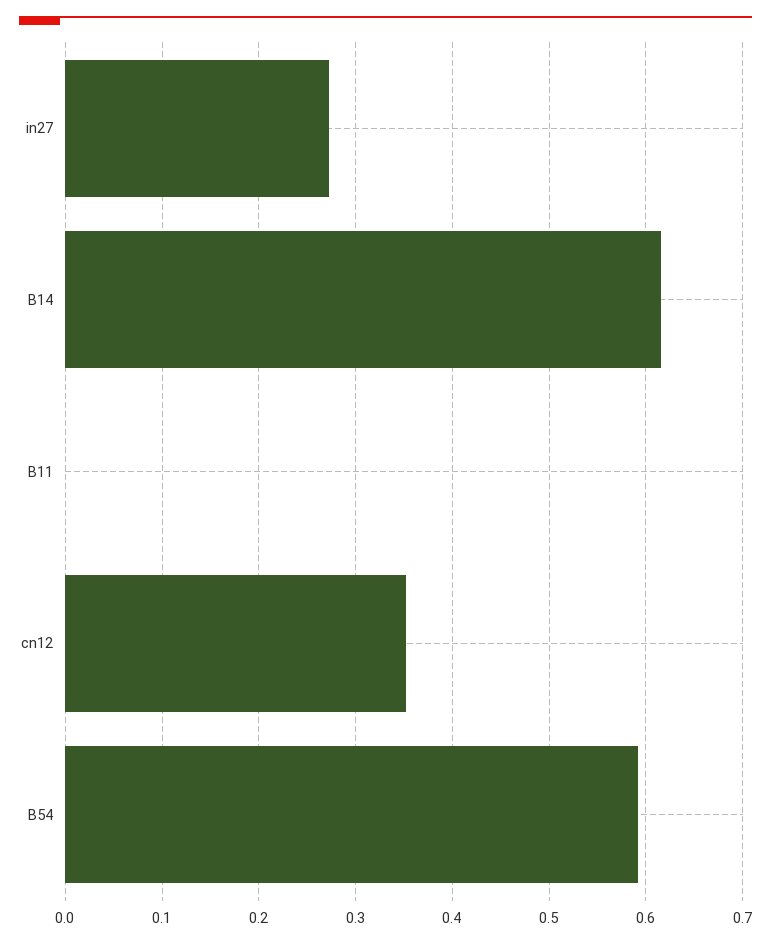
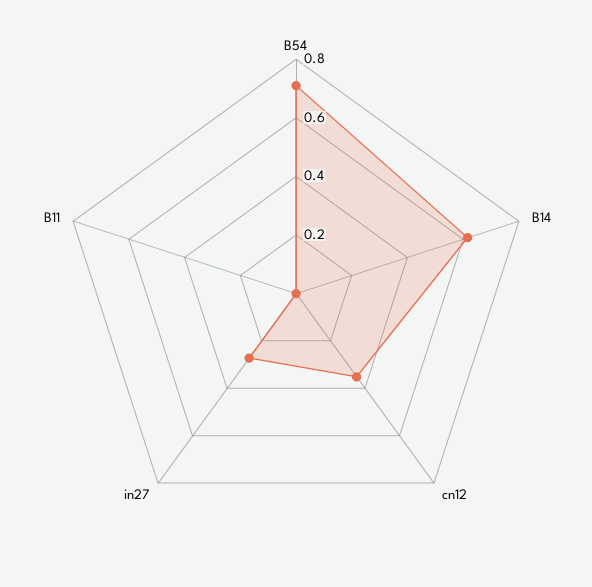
B54: 0.59 -> 0.7

